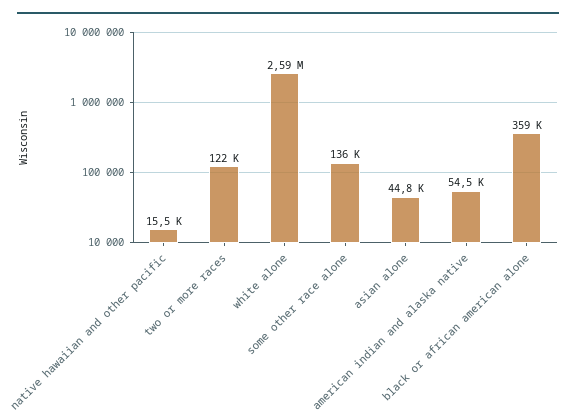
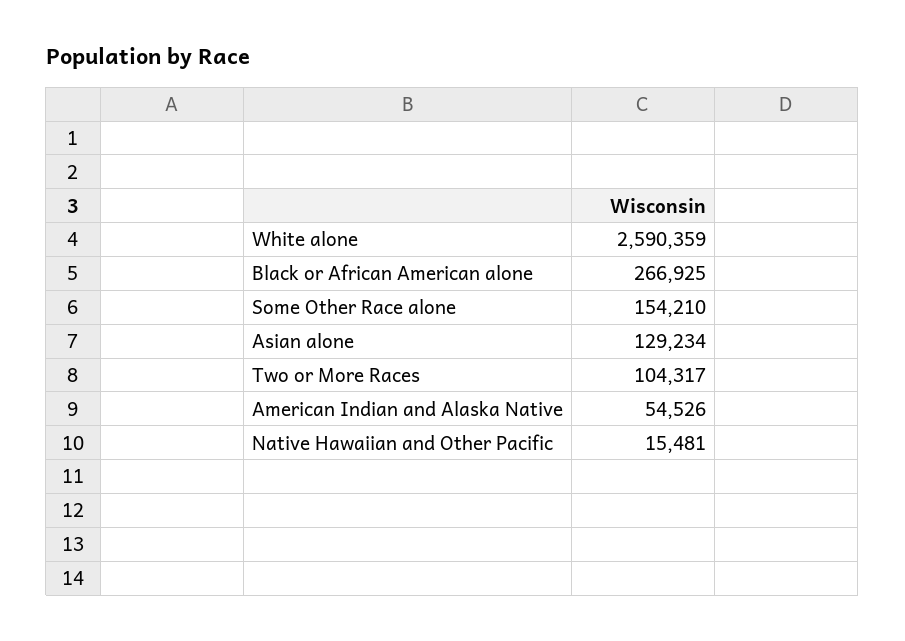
two or more races: 122000 -> 104317
some other race alone: 136000 -> 154210
asian alone: 44800 -> 129234
black or african american alone: 359000 -> 266925

